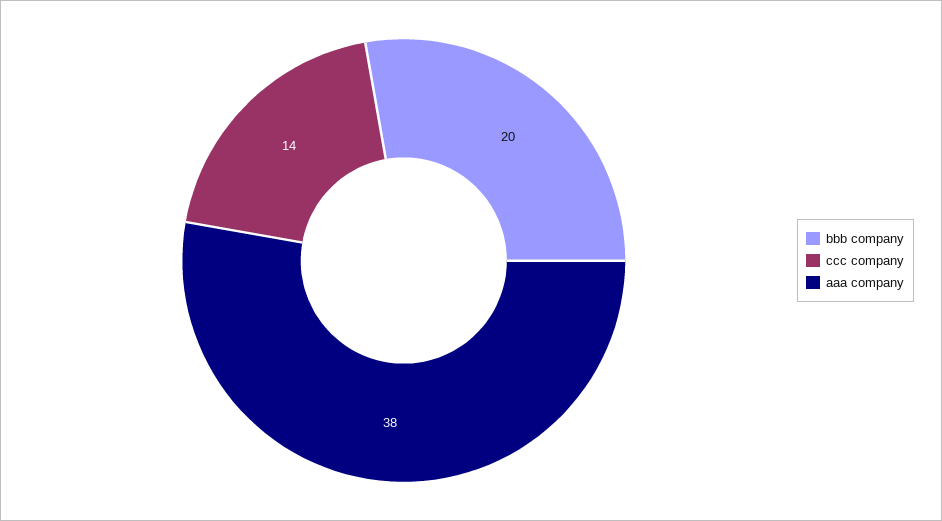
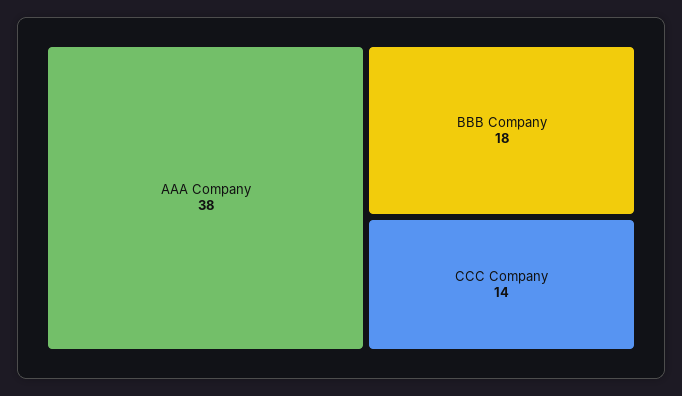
bbb company: 20 -> 18

